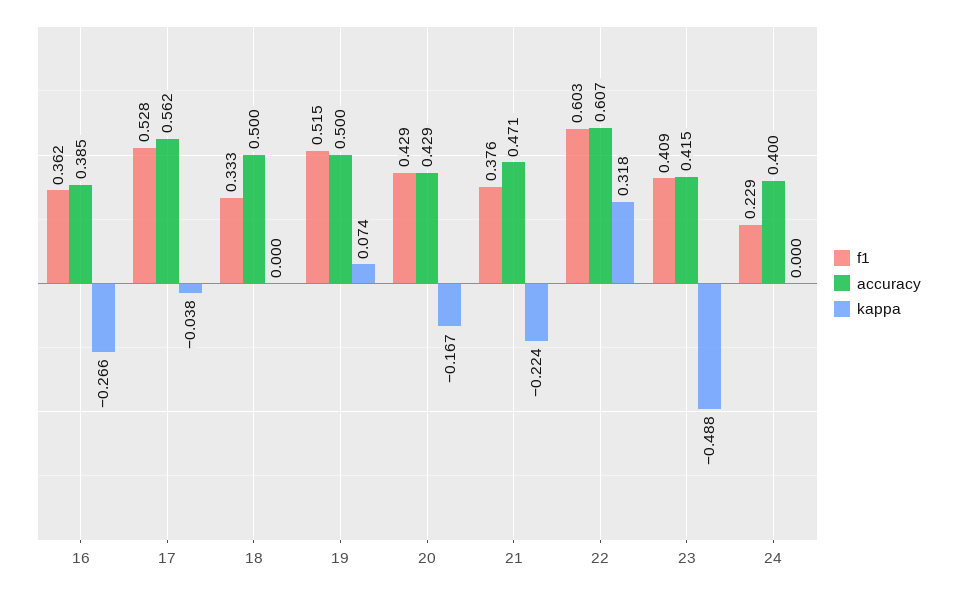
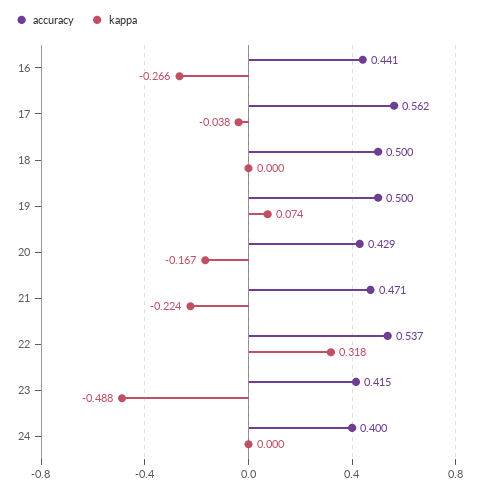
f1, 16: 0.362 -> none
accuracy, 16: 0.385 -> 0.441
f1, 17: 0.528 -> none
f1, 18: 0.333 -> none
f1, 19: 0.515 -> none
f1, 20: 0.429 -> none
f1, 21: 0.376 -> none
f1, 22: 0.603 -> none
accuracy, 22: 0.607 -> 0.537
f1, 23: 0.409 -> none
f1, 24: 0.229 -> none

